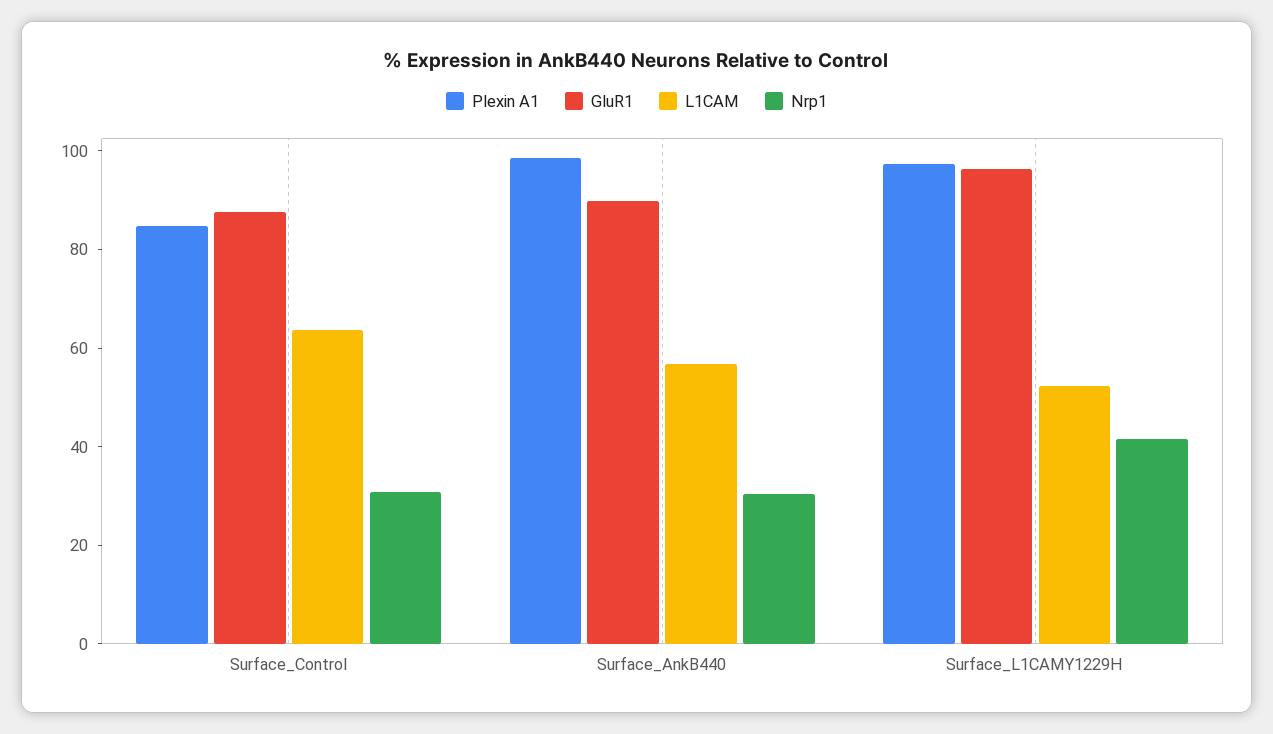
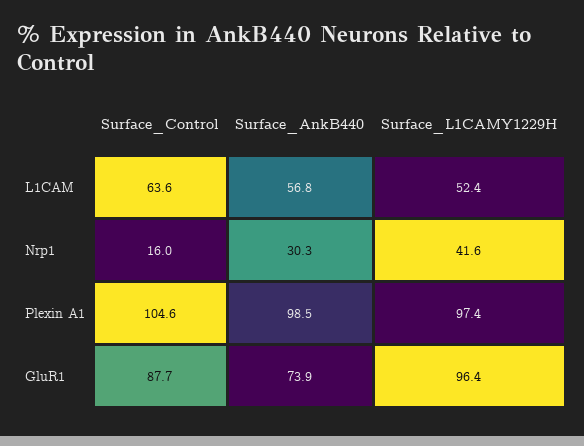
Plexin A1, Surface_Control: 85 -> 104.6
Nrp1, Surface_Control: 30 -> 16
GluR1, Surface_AnkB440: 90 -> 73.9

